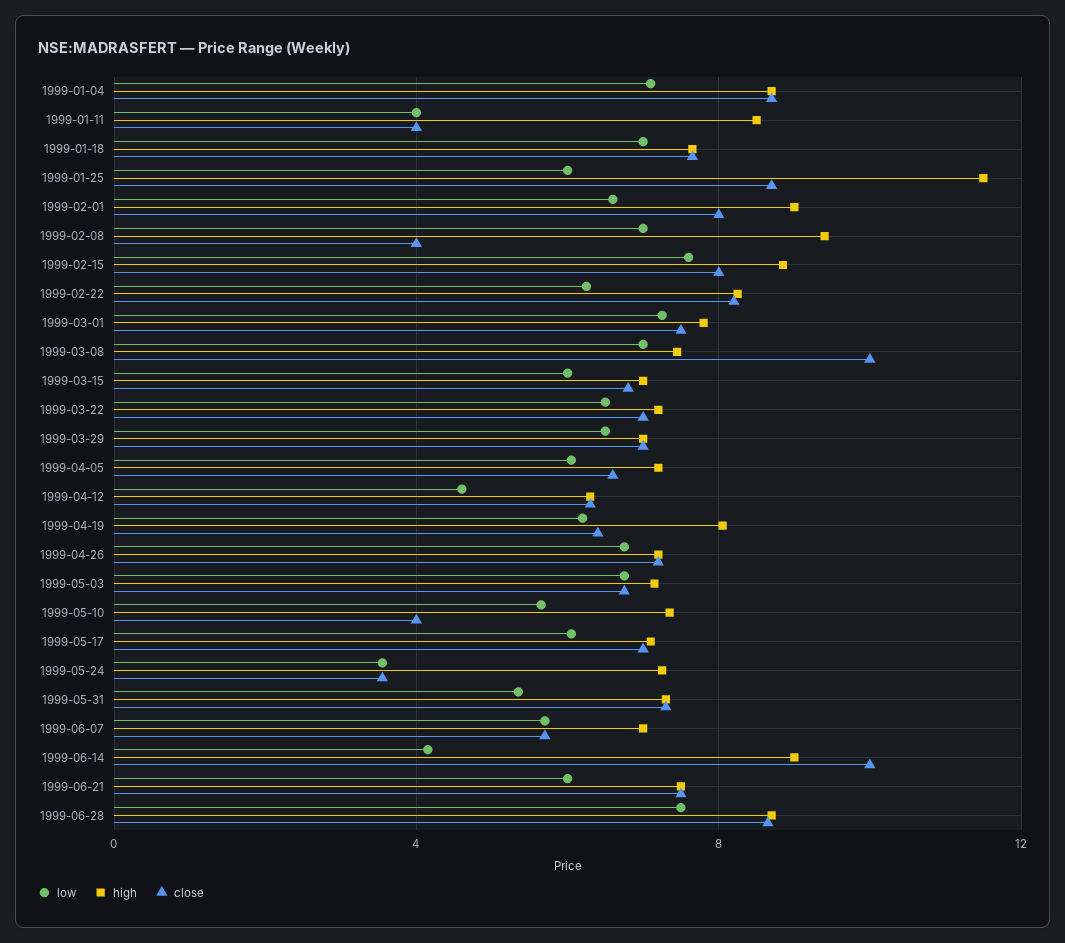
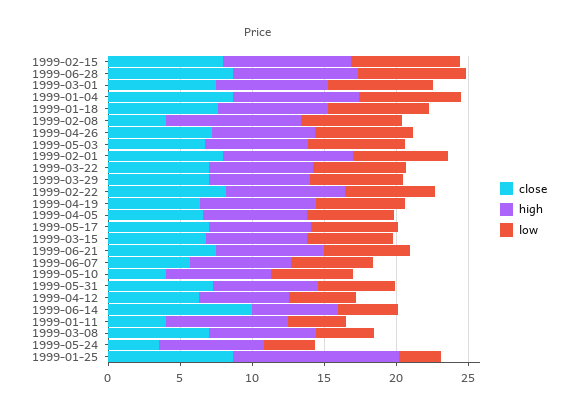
low, 1999-01-25: 6 -> 3
low, 1999-03-08: 7 -> 4
close, 1999-03-08: 10 -> 7
high, 1999-06-14: 9 -> 6

